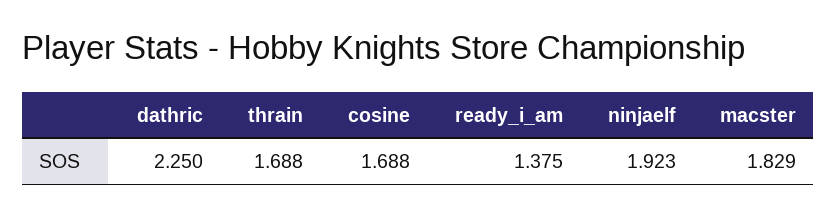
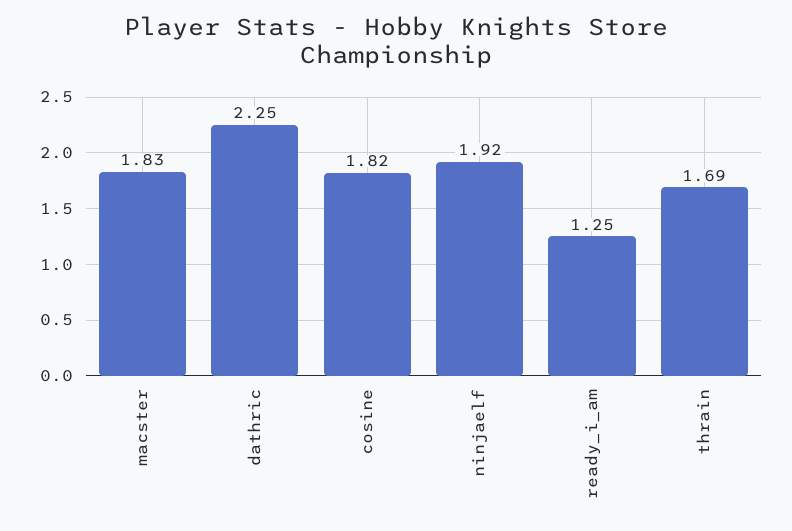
cosine: 1.688 -> 1.82
ready_i_am: 1.375 -> 1.25

